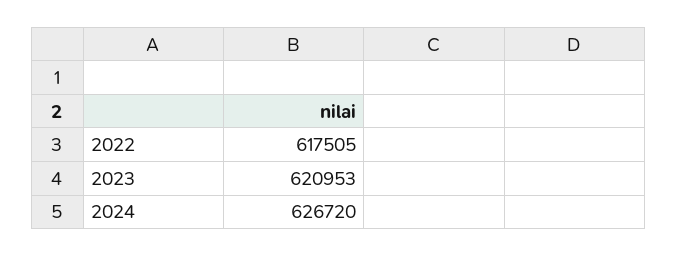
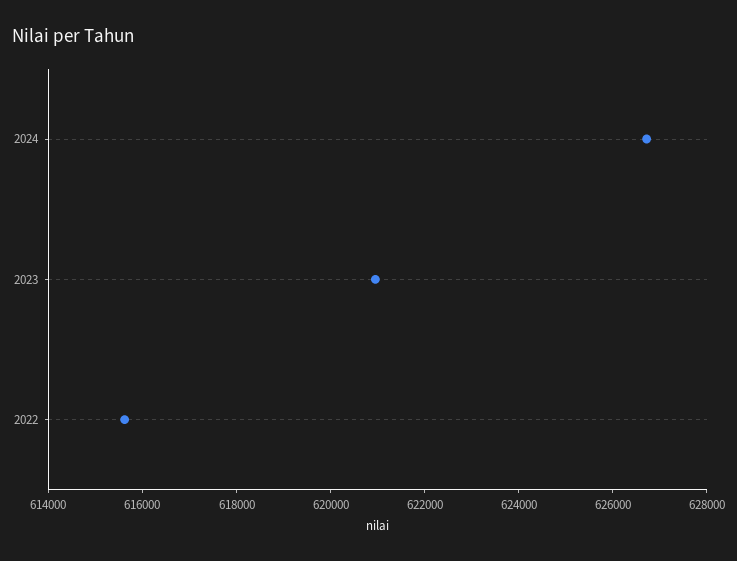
2022: 617505 -> 615500

